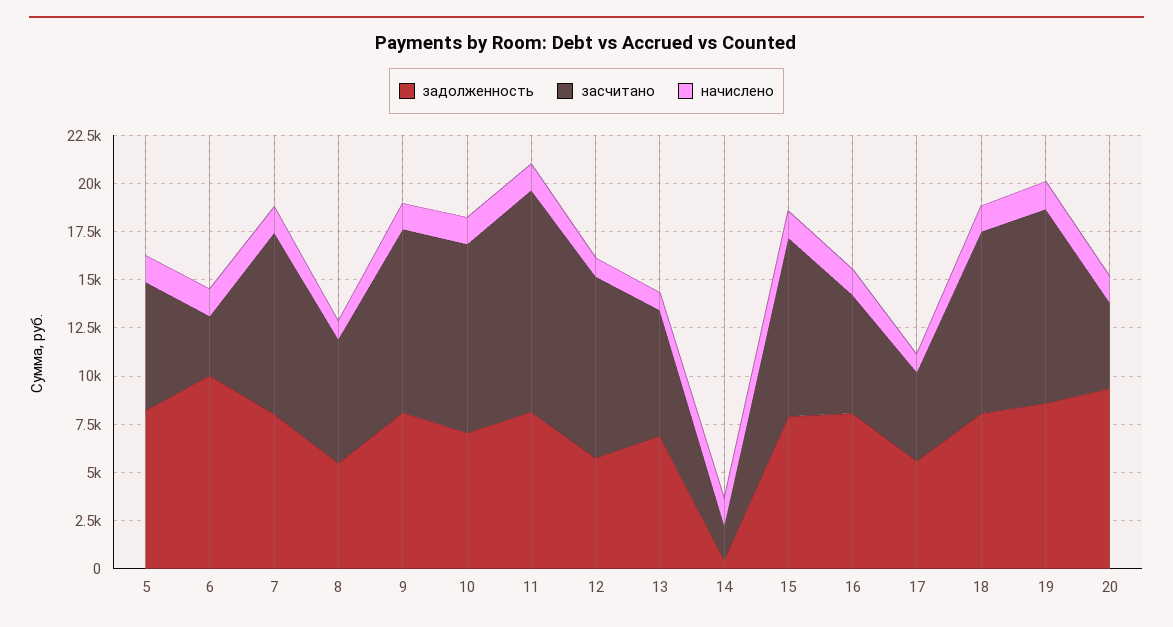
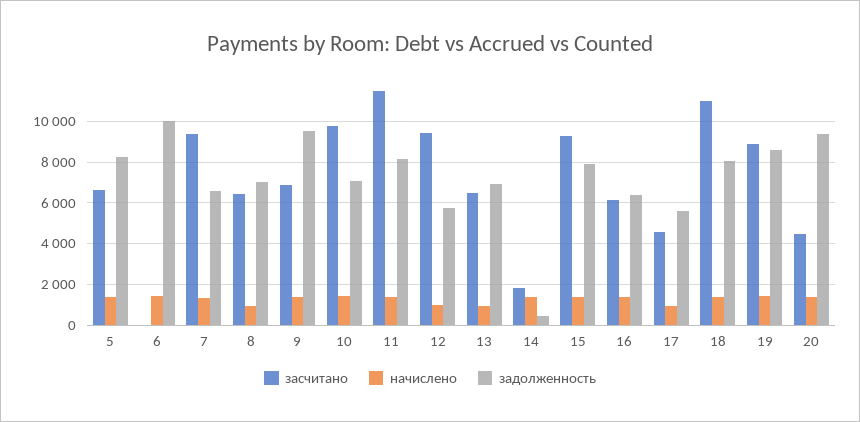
засчитано, 6: 3000 -> 0
задолженность, 7: 8000 -> 6500
задолженность, 8: 5500 -> 7000
задолженность, 9: 8000 -> 9500
засчитано, 9: 9500 -> 7000
задолженность, 16: 8000 -> 6500
засчитано, 18: 9500 -> 11000
засчитано, 19: 10000 -> 9000

